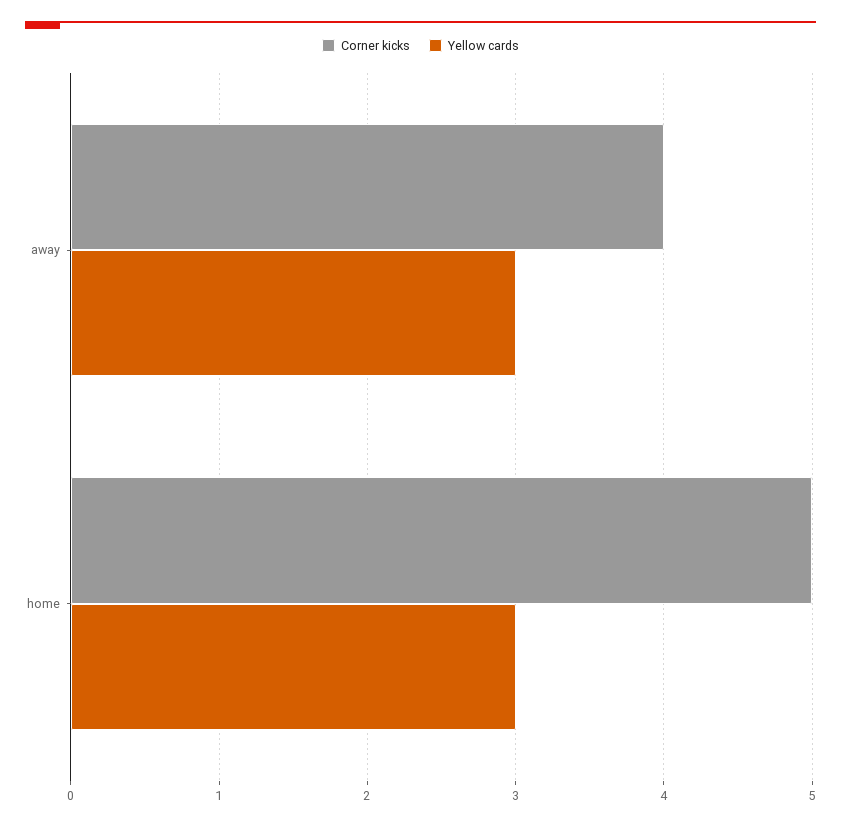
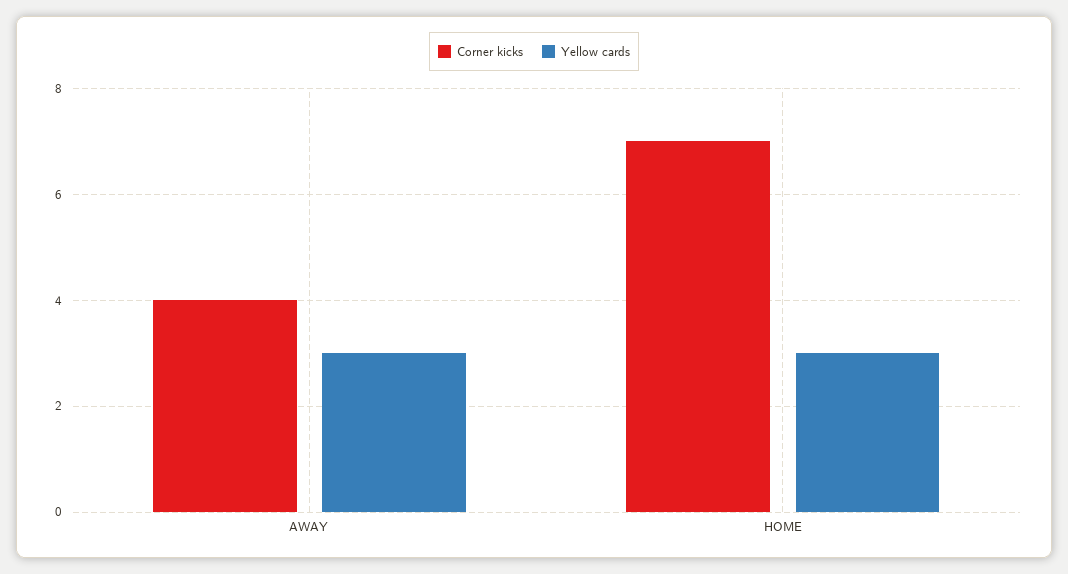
Corner kicks, home: 5 -> 7

